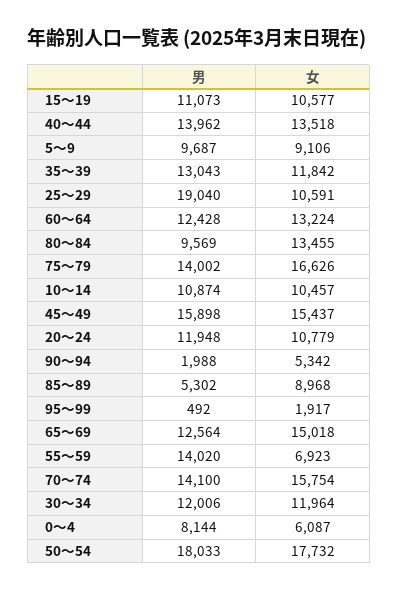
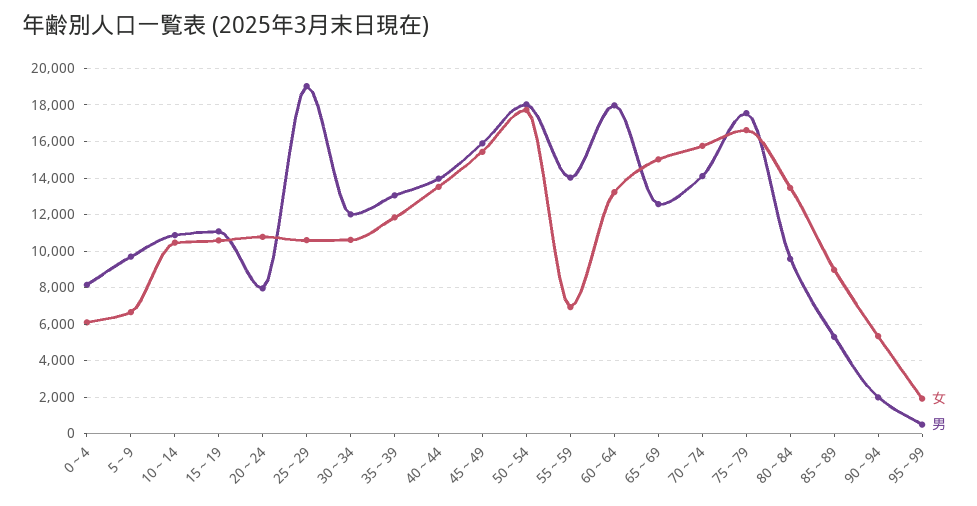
女, 5～9: 9106 -> 6500
男, 60～64: 12428 -> 18000
男, 75～79: 14002 -> 17500
男, 20～24: 11948 -> 8000
女, 30～34: 11964 -> 10500

